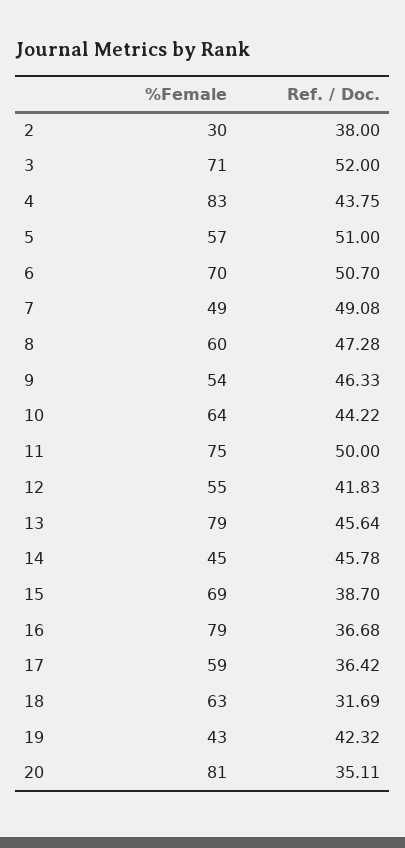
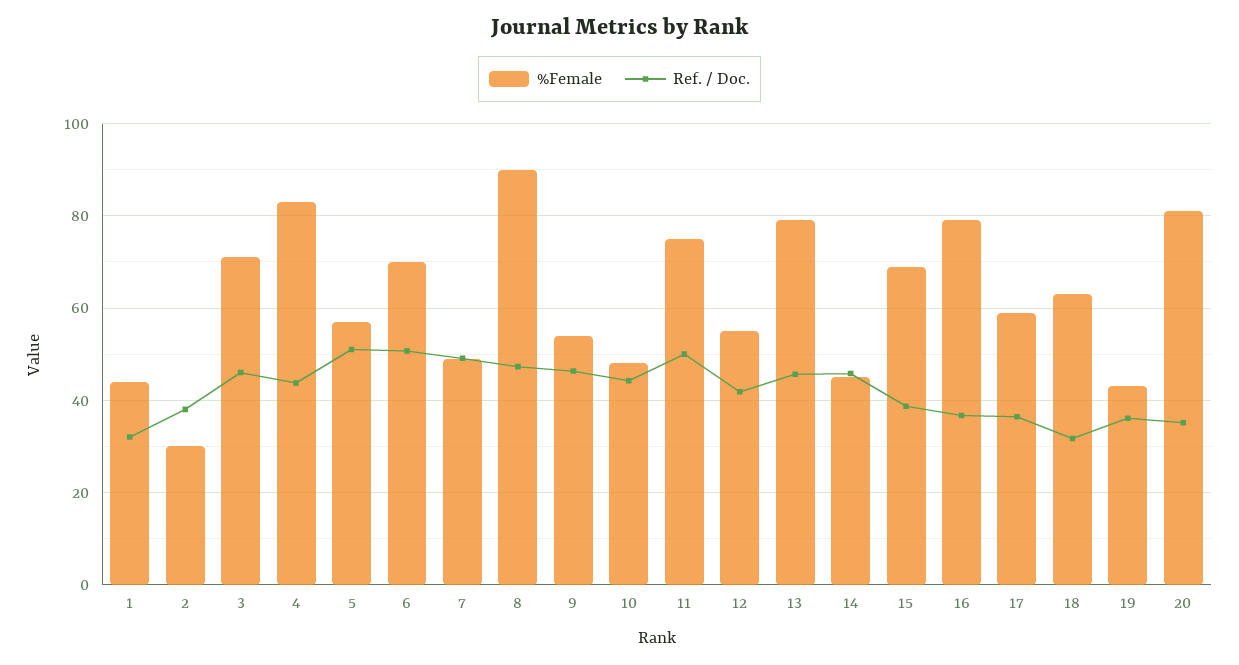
Ref. / Doc., 3: 52 -> 46
%Female, 8: 60 -> 90
%Female, 10: 64 -> 48
Ref. / Doc., 19: 42.32 -> 36
%Female, 1: none -> 44
Ref. / Doc., 1: none -> 32

